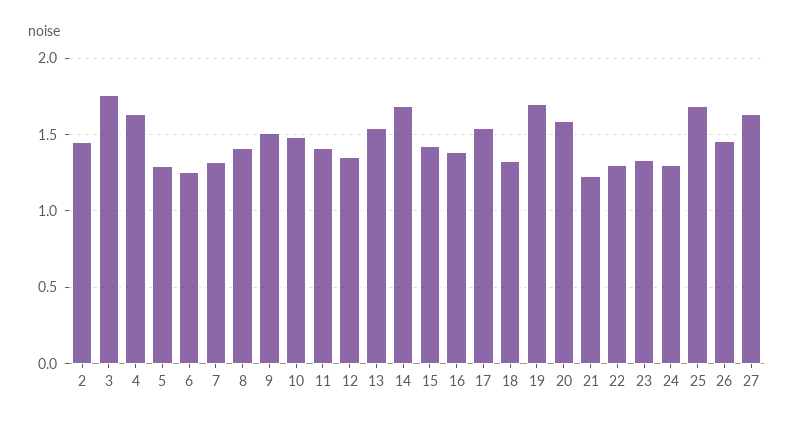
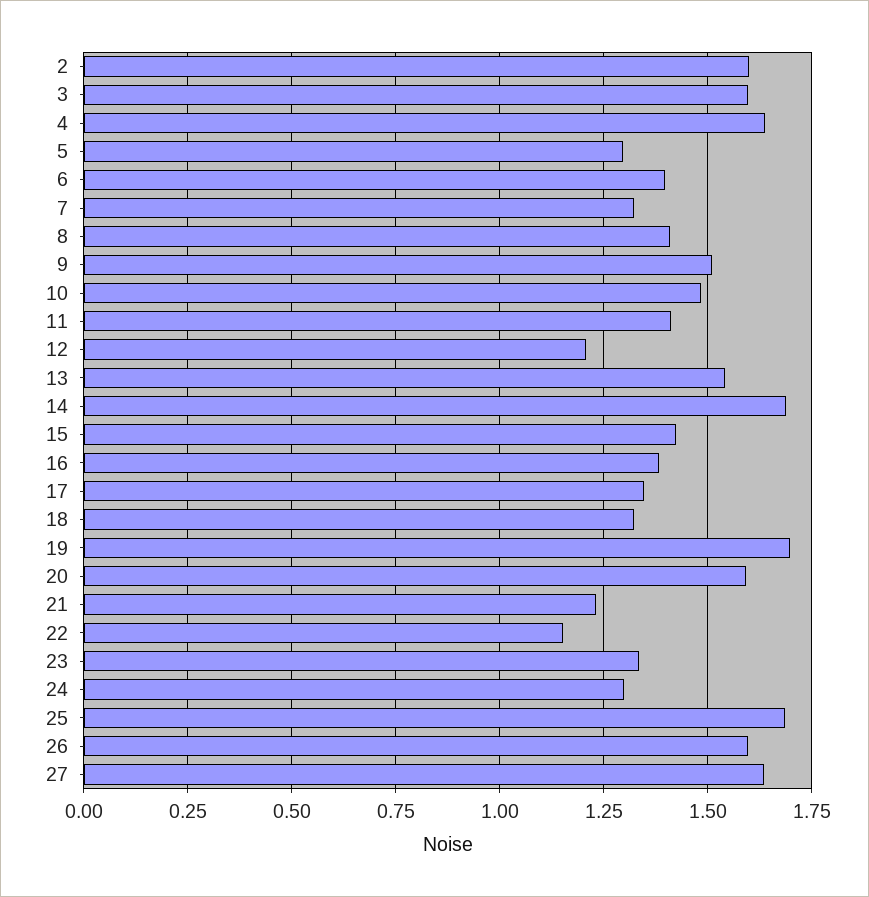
2: 1.45 -> 1.6
3: 1.75 -> 1.6
6: 1.25 -> 1.4
12: 1.35 -> 1.2
17: 1.55 -> 1.35
22: 1.3 -> 1.15
26: 1.45 -> 1.6

